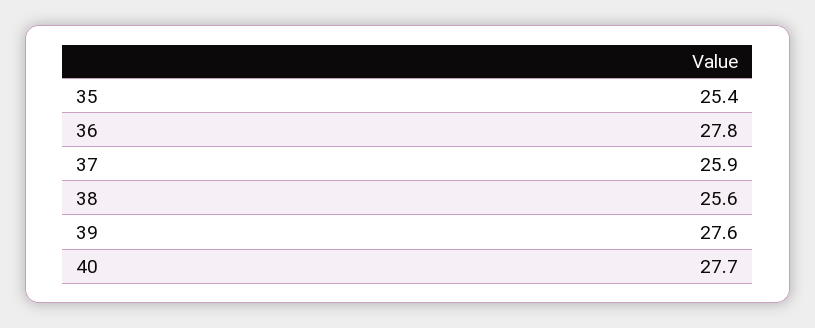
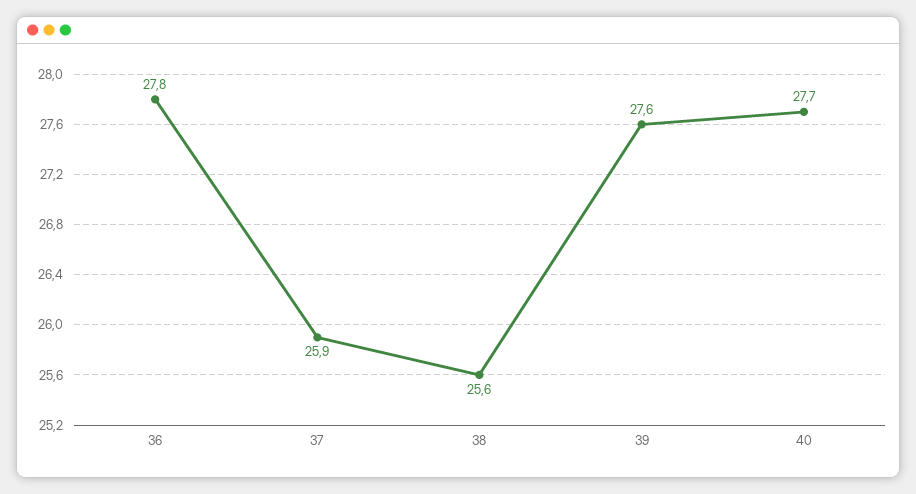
35: 25.4 -> none

